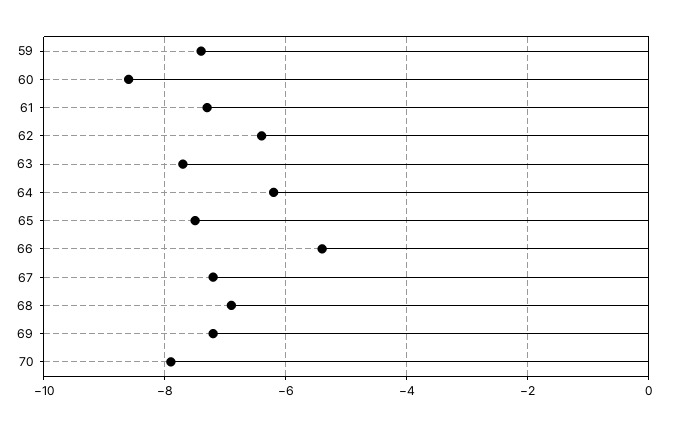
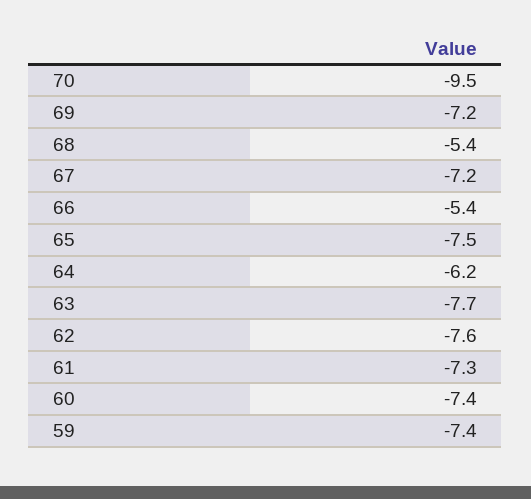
60: -8.5 -> -7.4
62: -6.5 -> -7.6
68: -7 -> -5.4
70: -8 -> -9.5

